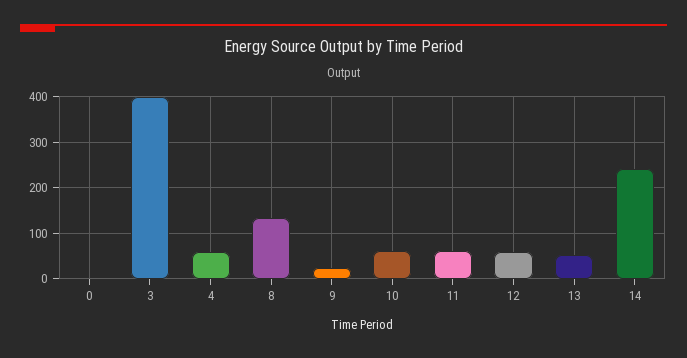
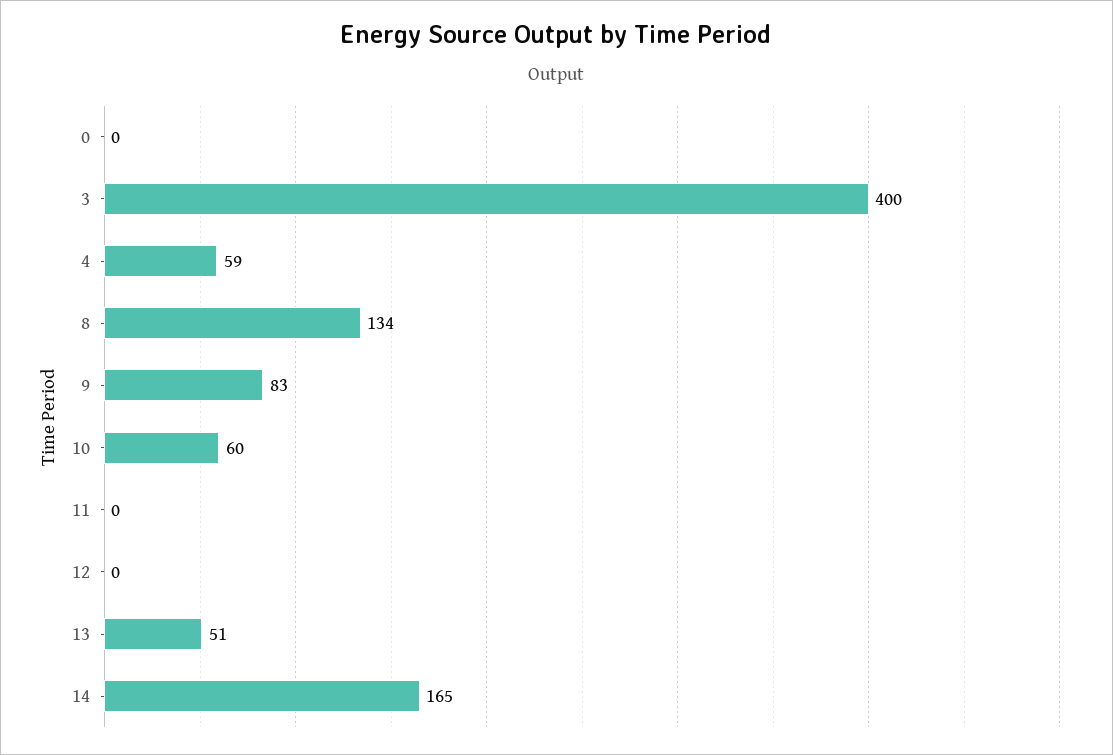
9: 20 -> 83
11: 60 -> 0
12: 60 -> 0
14: 240 -> 165

